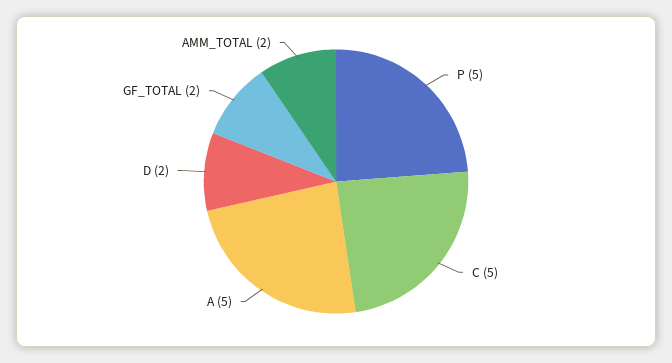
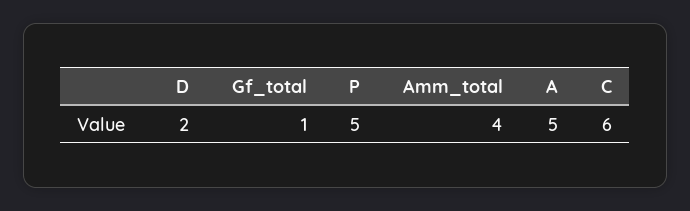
C: 5 -> 6
GF_TOTAL: 2 -> 1
AMM_TOTAL: 2 -> 4

